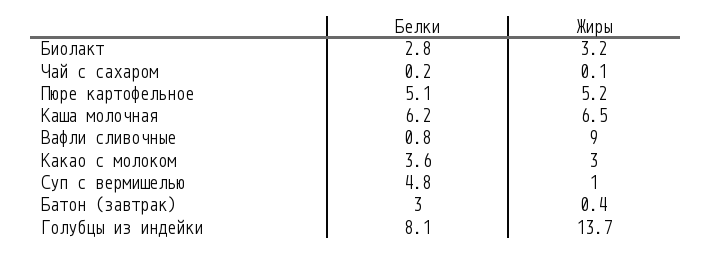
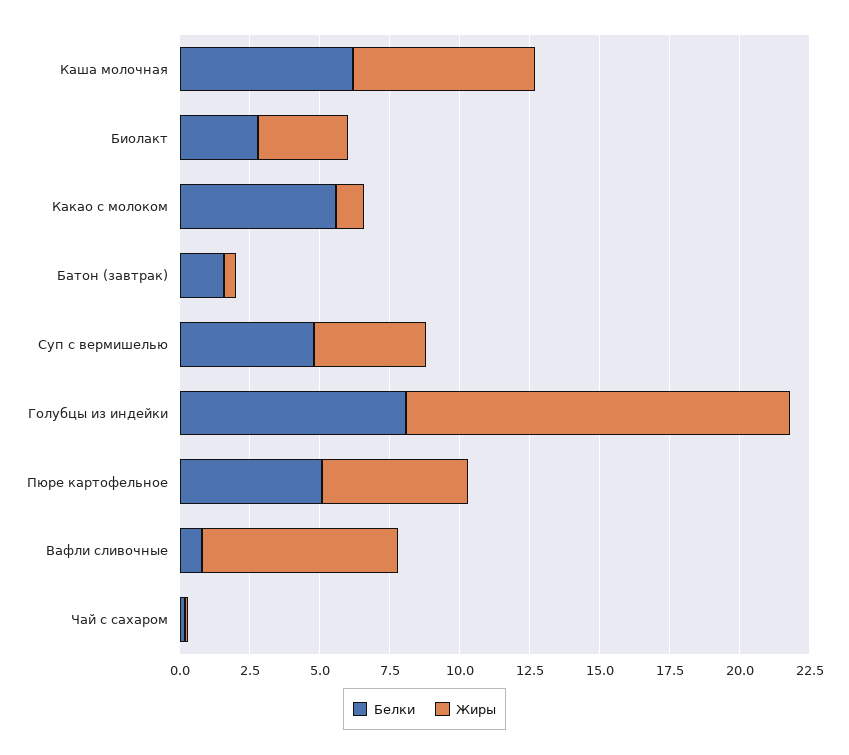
Жиры, Вафли сливочные: 9 -> 7
Белки, Какао с молоком: 3.6 -> 5.5
Жиры, Какао с молоком: 3 -> 1
Жиры, Суп с вермишелью: 1 -> 4
Белки, Батон (завтрак): 3 -> 1.5

